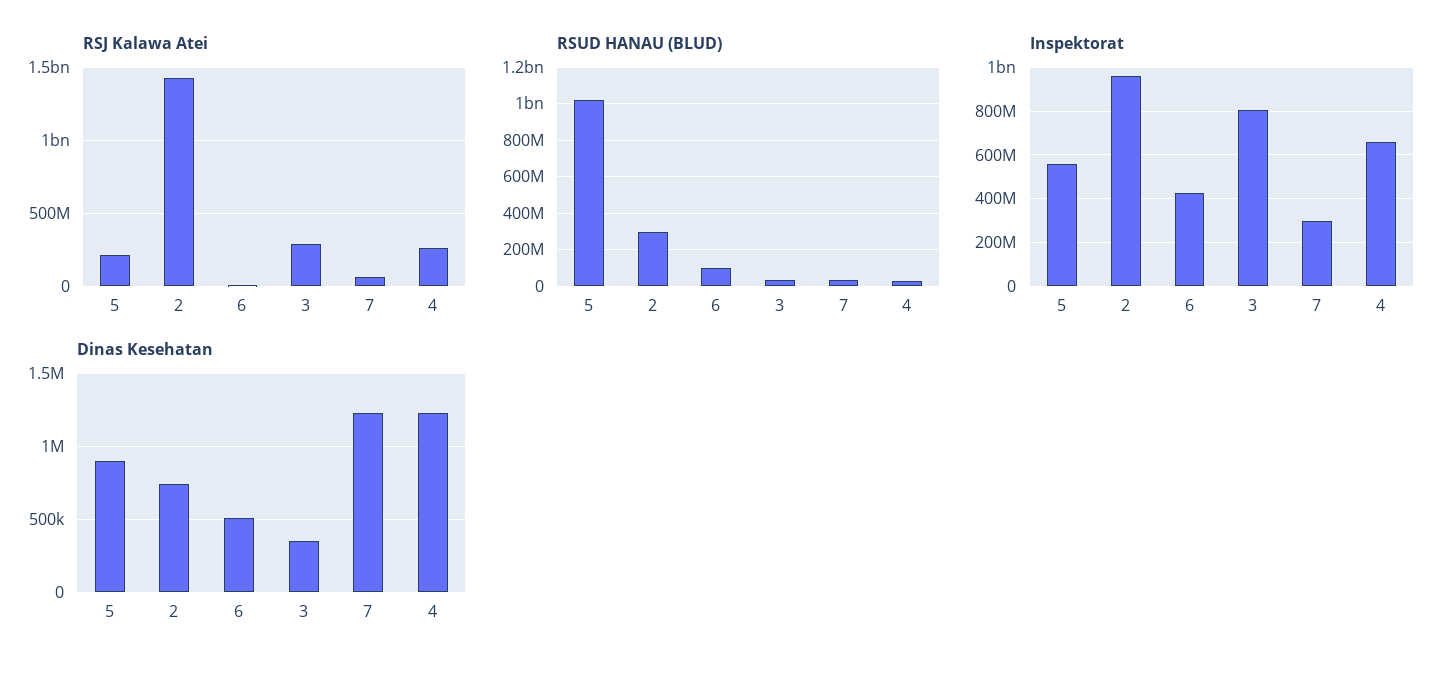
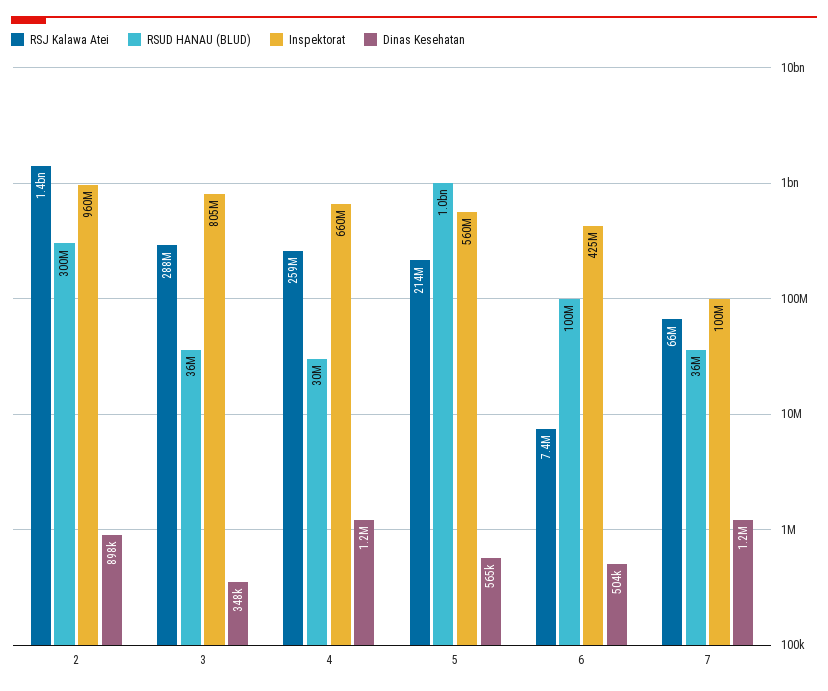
Inspektorat, 7: 300000000 -> 100000000
Dinas Kesehatan, 5: 900000 -> 565000
Dinas Kesehatan, 2: 750000 -> 898000

